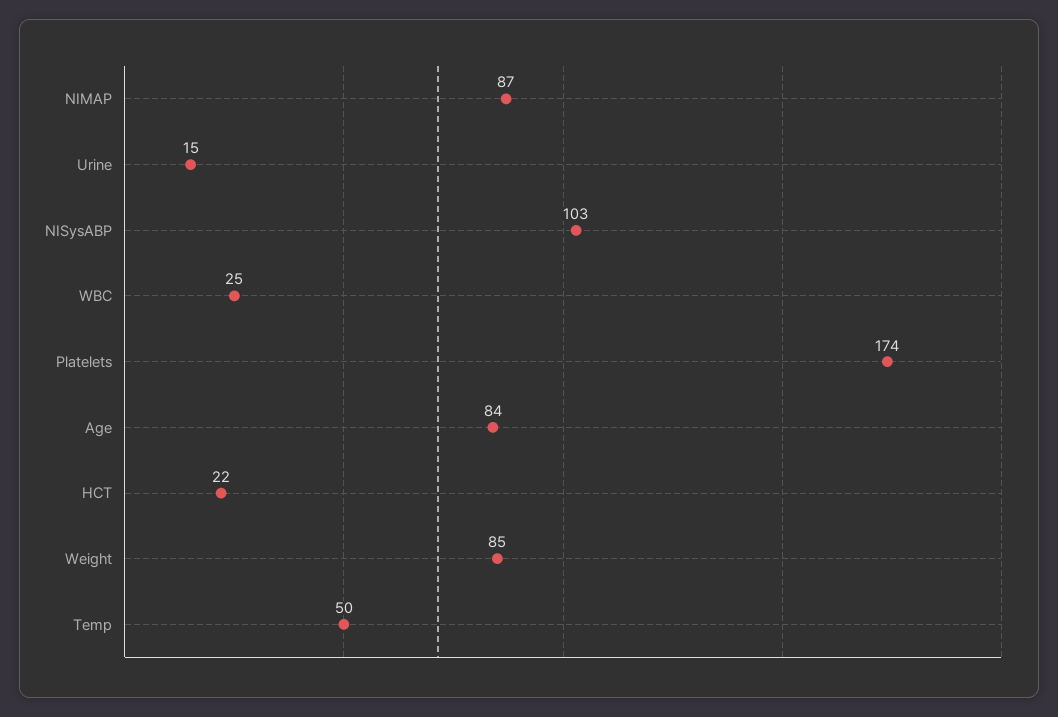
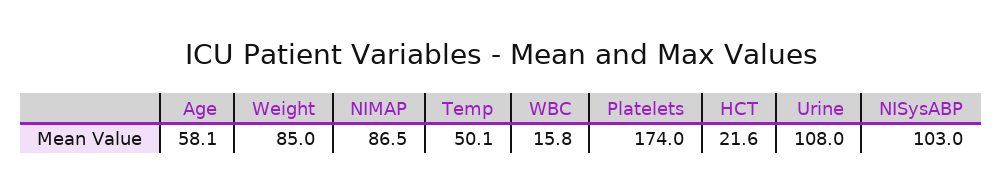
Urine: 15 -> 108
WBC: 25 -> 15.8
Age: 84 -> 58.1

